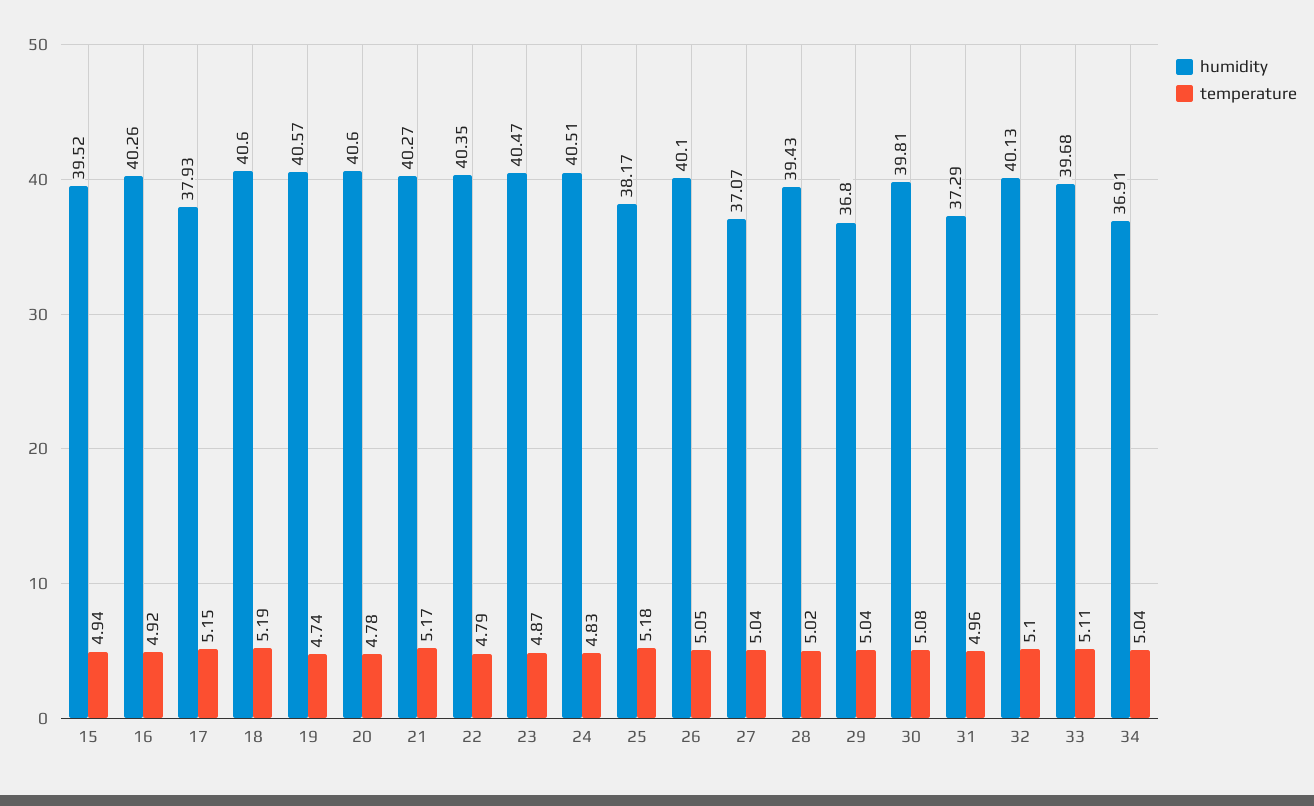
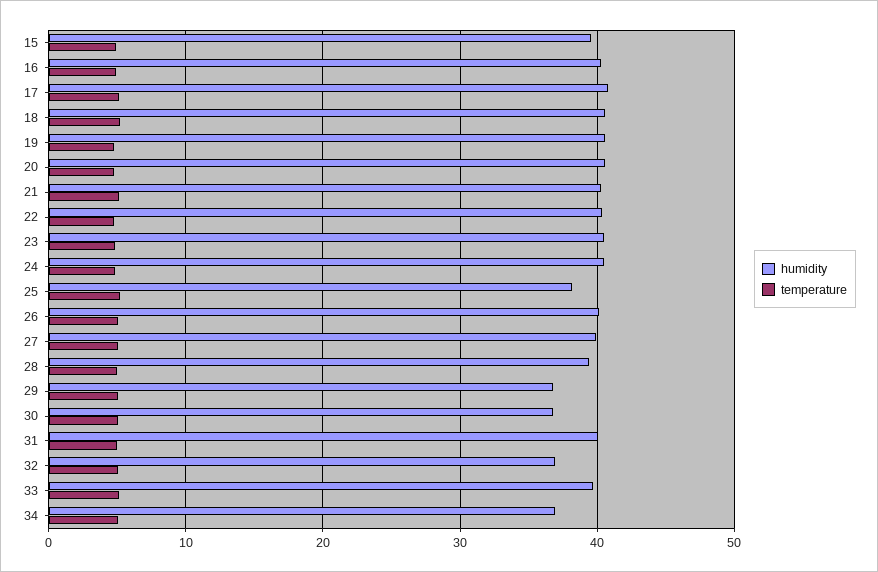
humidity, 17: 37.93 -> 41
humidity, 27: 37.07 -> 40
humidity, 30: 39.81 -> 37
humidity, 31: 37.29 -> 40
humidity, 32: 40.13 -> 37

